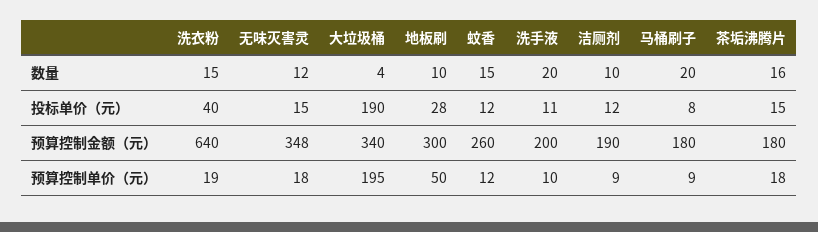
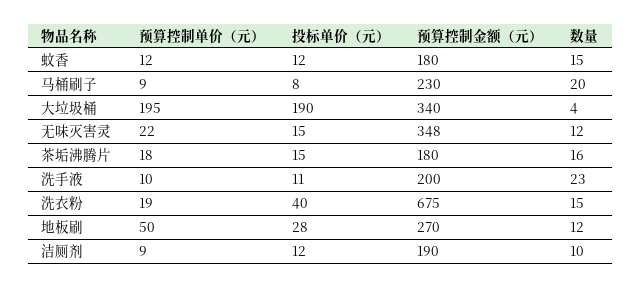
地板刷, 数量: 10 -> 12
洗手液, 数量: 20 -> 23
洗衣粉, 预算控制金额（元）: 640 -> 675
地板刷, 预算控制金额（元）: 300 -> 270
蚊香, 预算控制金额（元）: 260 -> 180
马桶刷子, 预算控制金额（元）: 180 -> 230
无味灭害灵, 预算控制单价（元）: 18 -> 22

